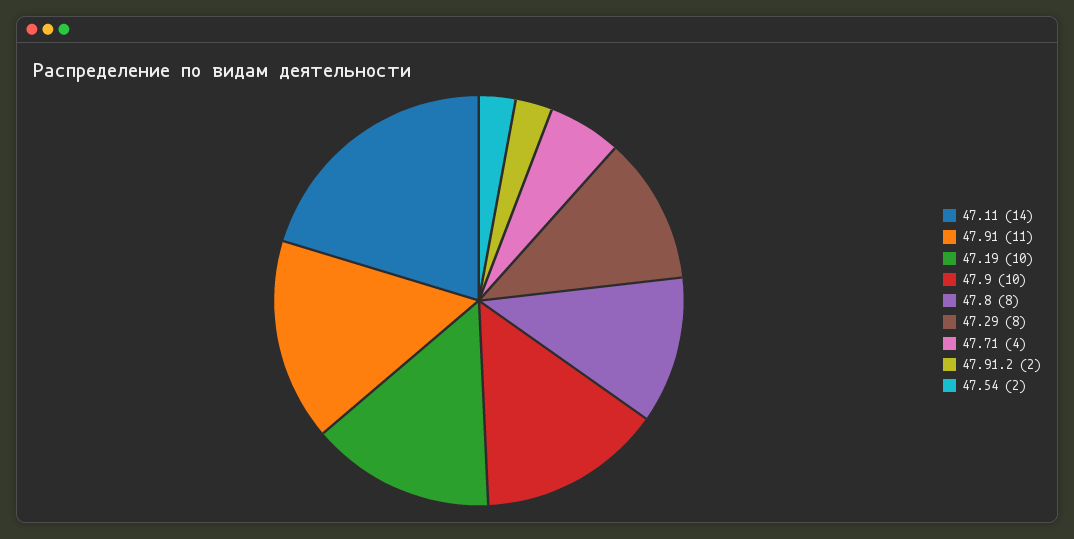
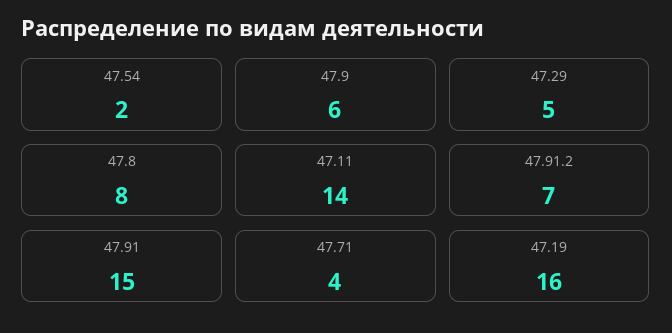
47.91: 11 -> 15
47.19: 10 -> 16
47.9: 10 -> 6
47.29: 8 -> 5
47.91.2: 2 -> 7

